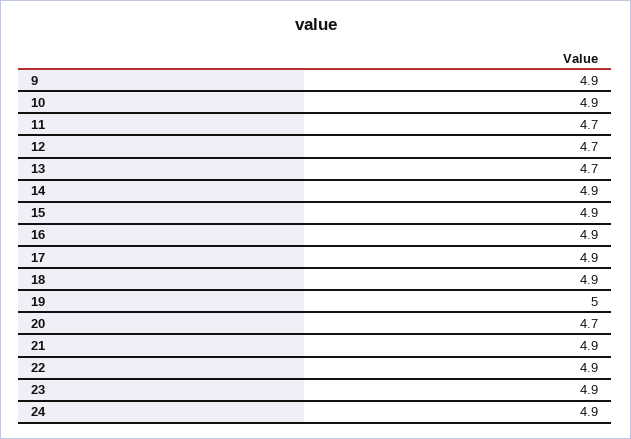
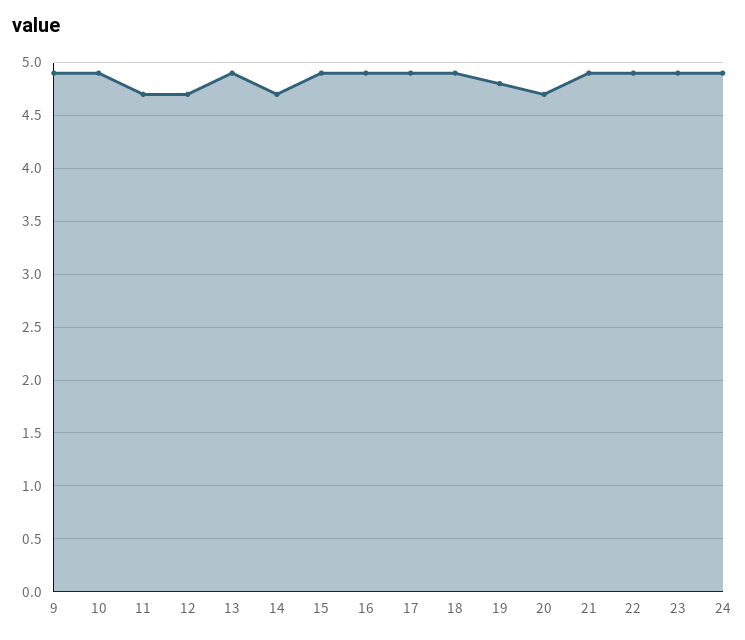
13: 4.7 -> 4.9
14: 4.9 -> 4.7
19: 5 -> 4.8

